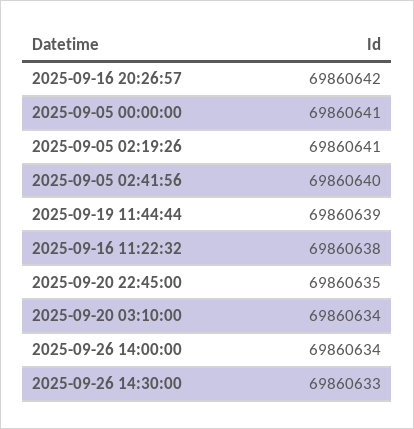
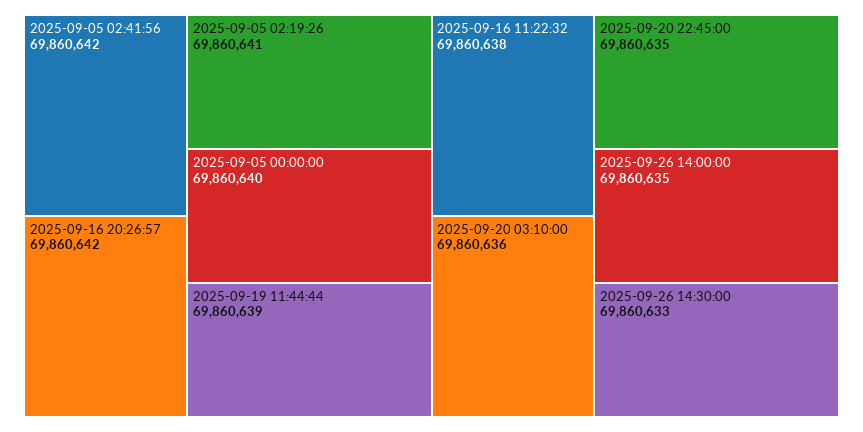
2025-09-05 00:00:00: 69860641 -> 69860640
2025-09-05 02:41:56: 69860640 -> 69860642
2025-09-20 03:10:00: 69860634 -> 69860636
2025-09-26 14:00:00: 69860634 -> 69860635

